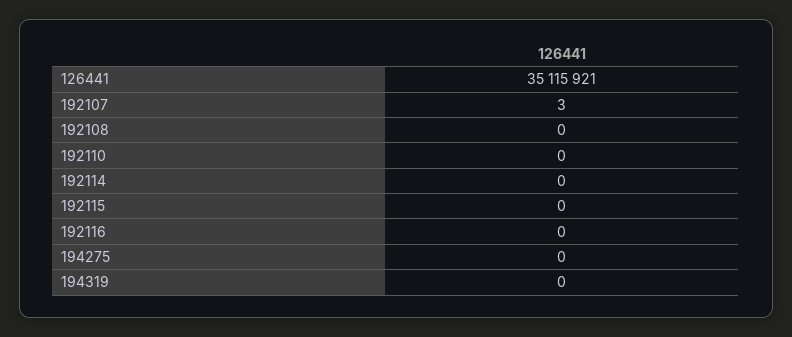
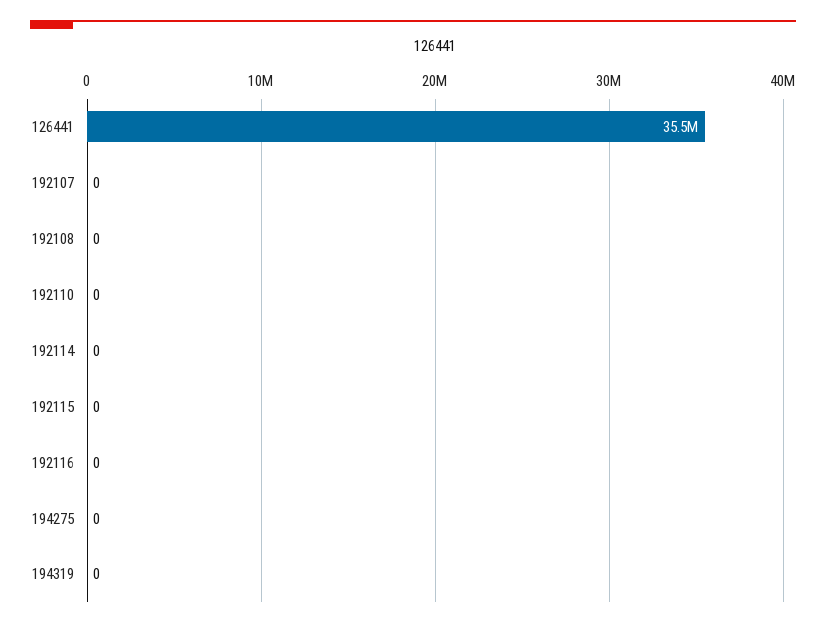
126441: 35115921 -> 35500000
192107: 3 -> 0

